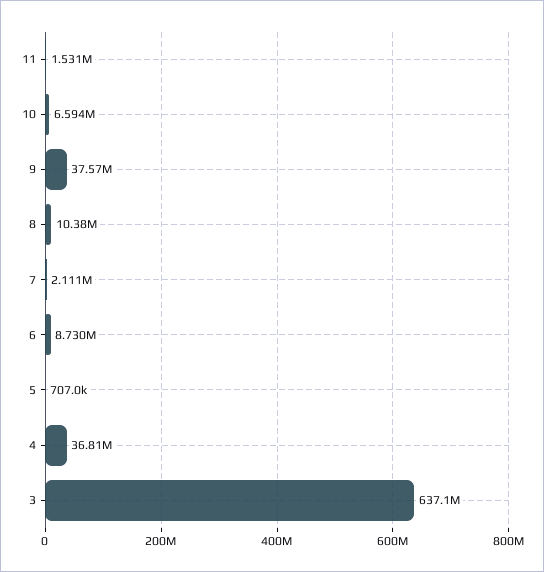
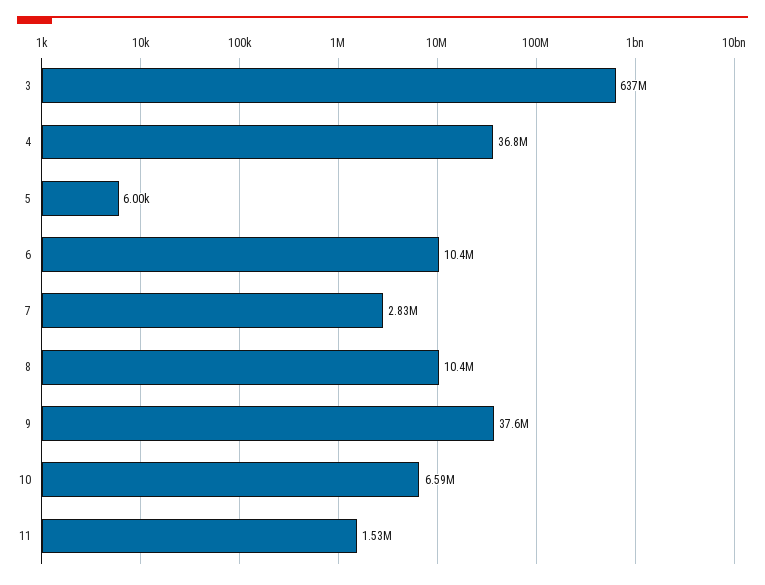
7: 2111000 -> 2830000
6: 8730000 -> 10400000
5: 707000 -> 6000

